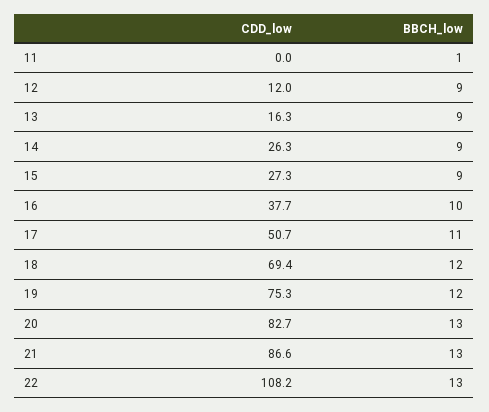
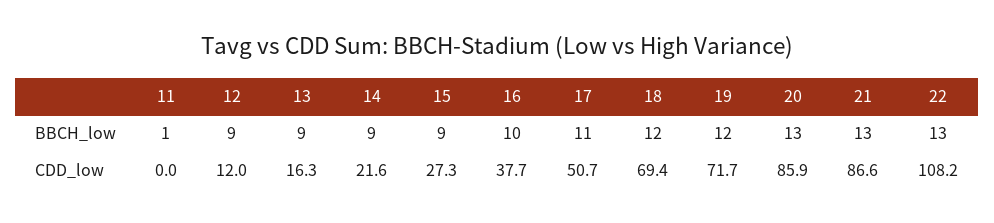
CDD_low, 14: 26.3 -> 21.6
CDD_low, 19: 75.3 -> 71.7
CDD_low, 20: 82.7 -> 85.9

